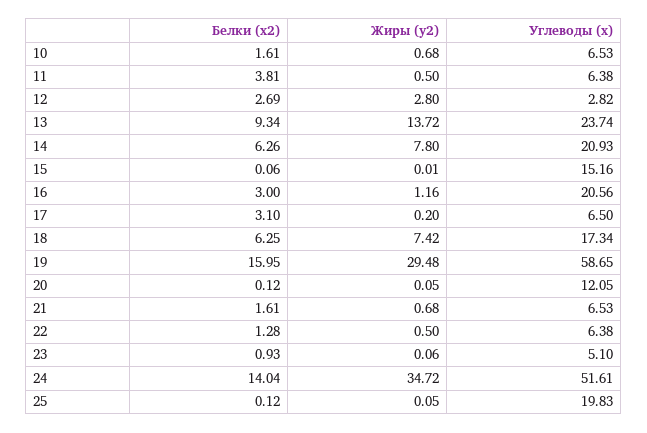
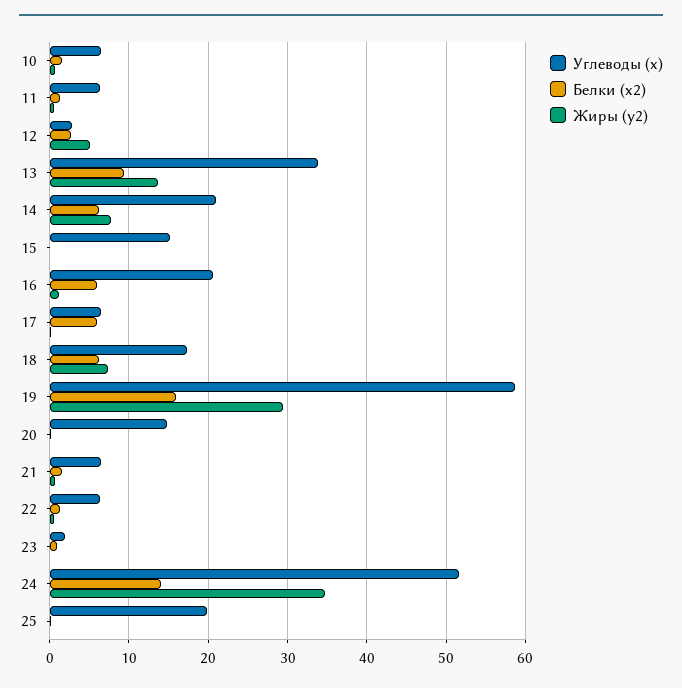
Белки (x2), 11: 3.81 -> 1
Жиры (y2), 12: 2.8 -> 5
Углеводы (x), 13: 23.74 -> 34
Белки (x2), 16: 3 -> 6
Белки (x2), 17: 3.1 -> 6
Углеводы (x), 20: 12.05 -> 15
Углеводы (x), 23: 5.1 -> 2

